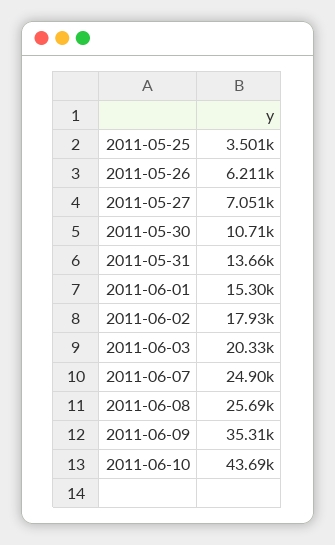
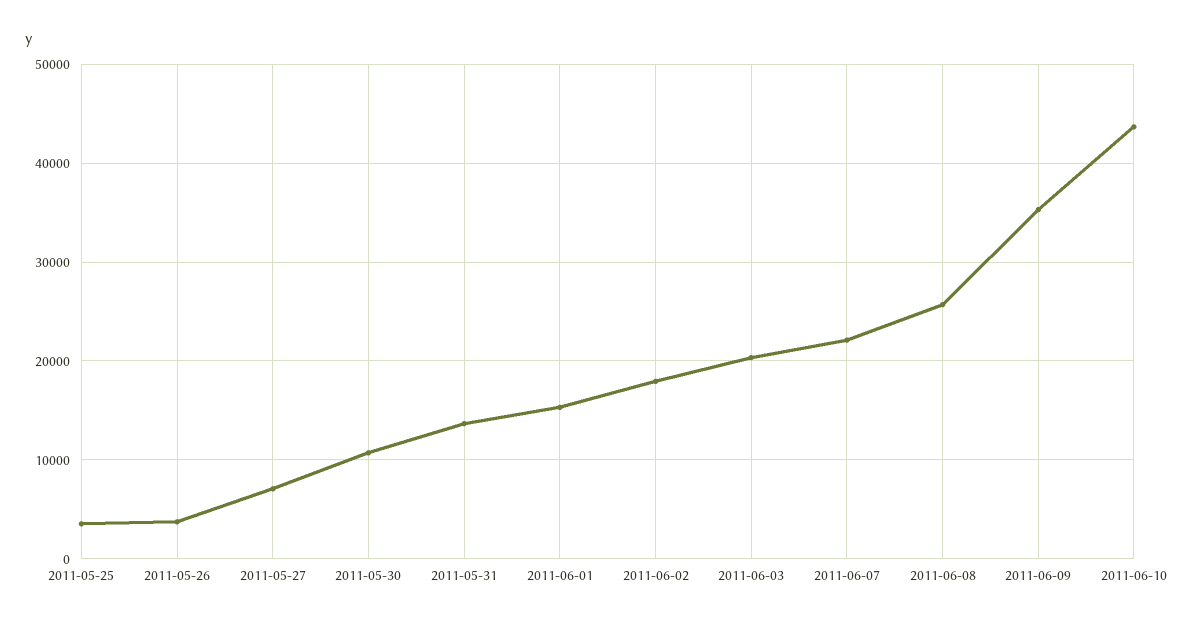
2011-05-26: 6211 -> 4000
2011-06-07: 24900 -> 22000

